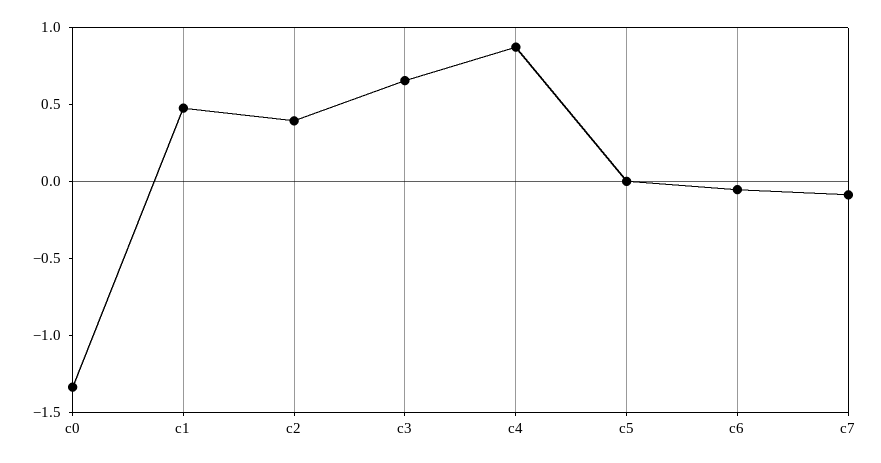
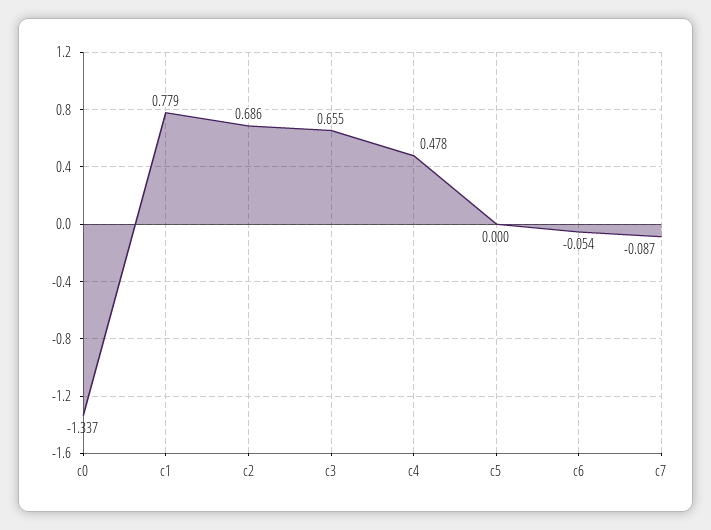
c1: 0.5 -> 0.779
c2: 0.4 -> 0.686
c4: 0.9 -> 0.478

